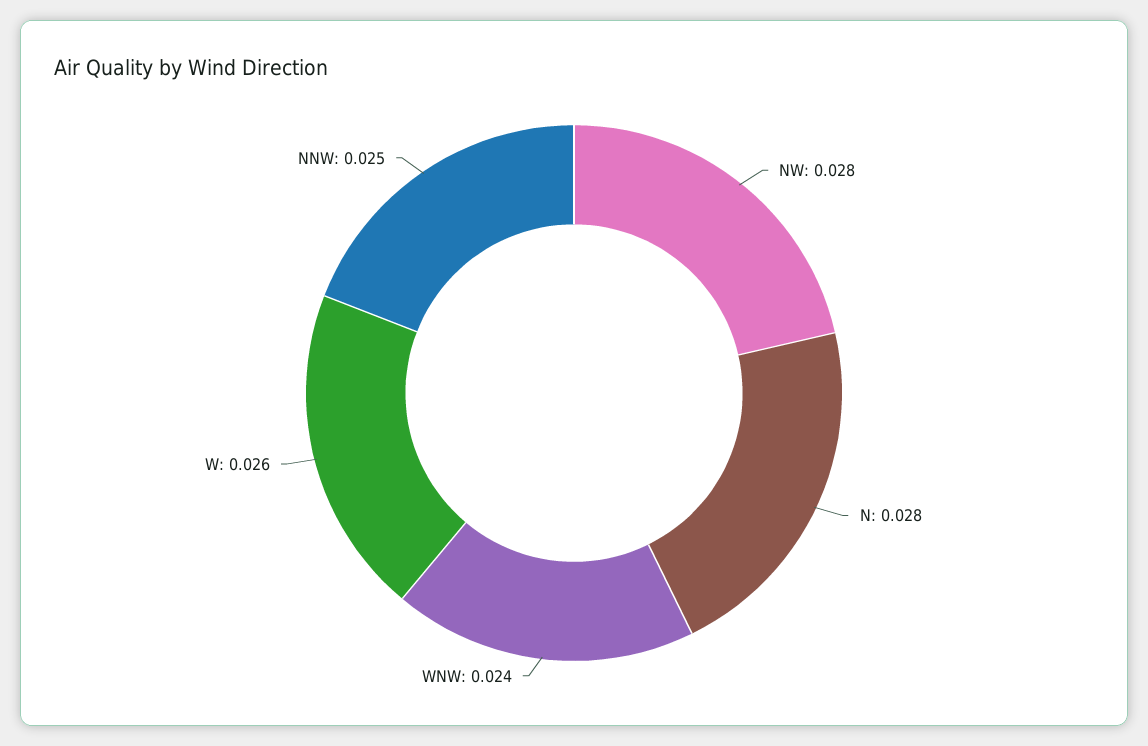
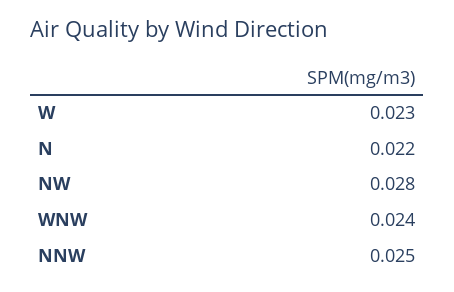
N: 0.028 -> 0.022
W: 0.026 -> 0.023

